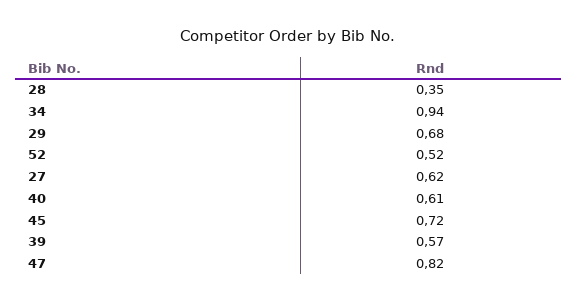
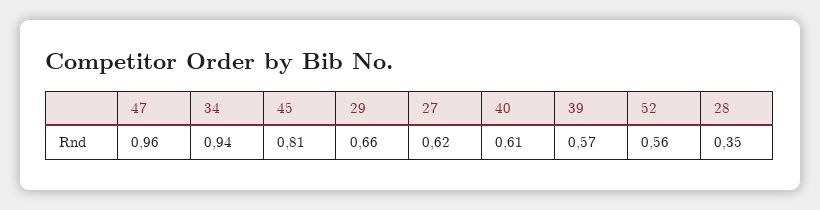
29: 0.68 -> 0.66
52: 0.52 -> 0.56
45: 0.72 -> 0.81
47: 0.82 -> 0.96

